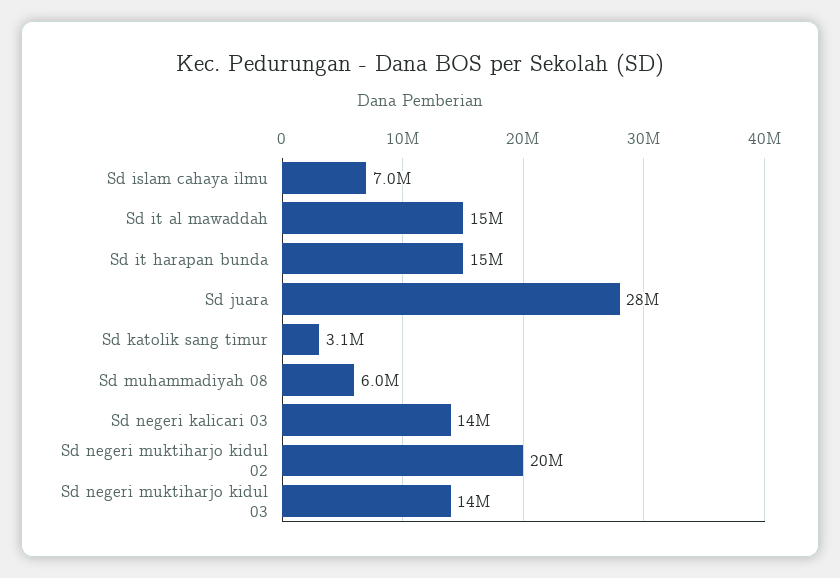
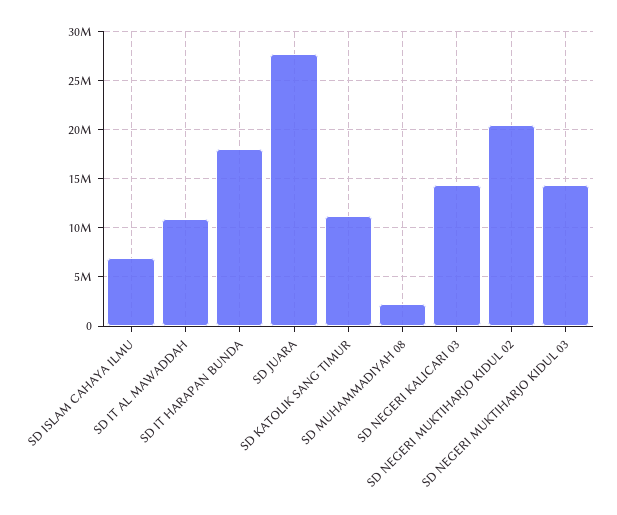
Sd it al mawaddah: 15000000 -> 11000000
Sd it harapan bunda: 15000000 -> 18000000
Sd katolik sang timur: 3100000 -> 11000000
Sd muhammadiyah 08: 6000000 -> 2000000

